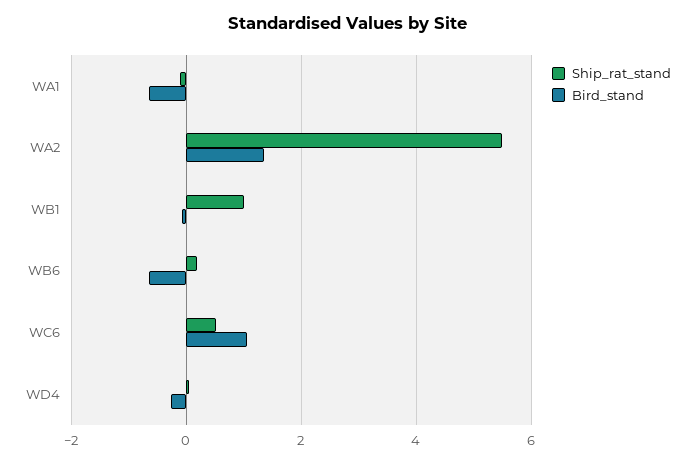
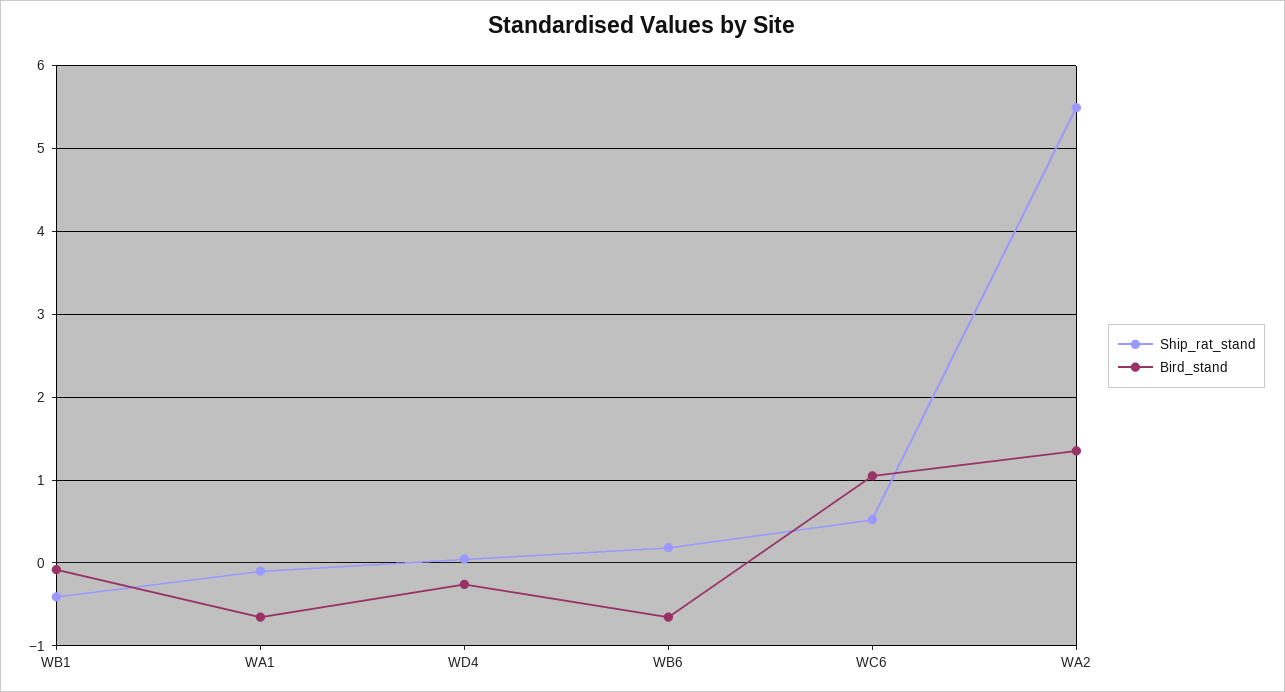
Ship_rat_stand, WB1: 1 -> -0.4

